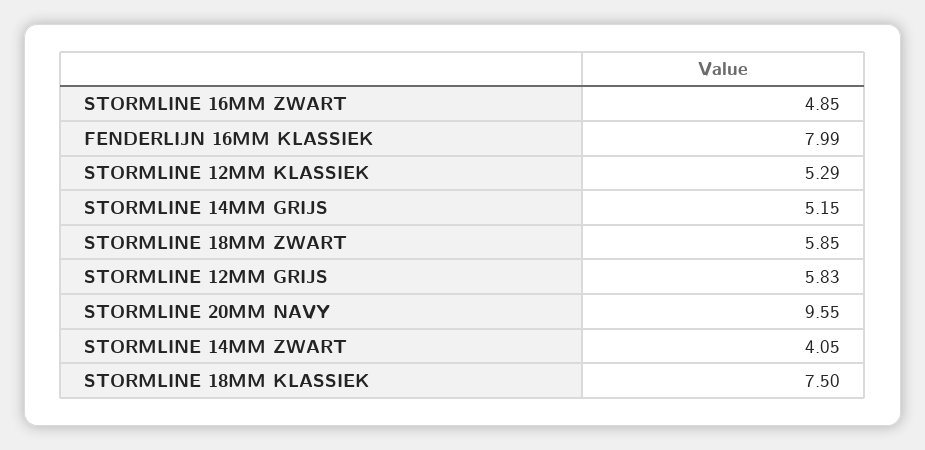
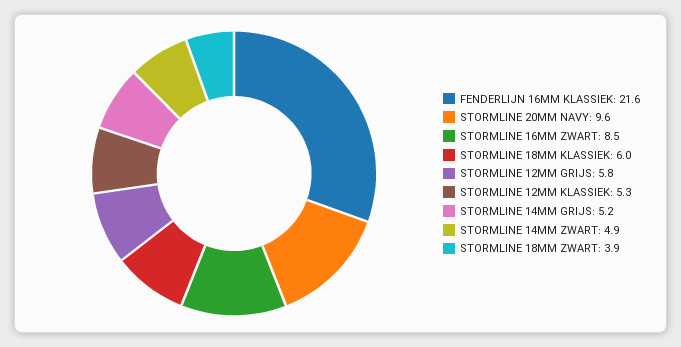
STORMLINE 16MM ZWART: 4.85 -> 8.5
FENDERLIJN 16MM KLASSIEK: 7.99 -> 21.6
STORMLINE 18MM ZWART: 5.85 -> 3.9
STORMLINE 14MM ZWART: 4.05 -> 4.9
STORMLINE 18MM KLASSIEK: 7.5 -> 6

